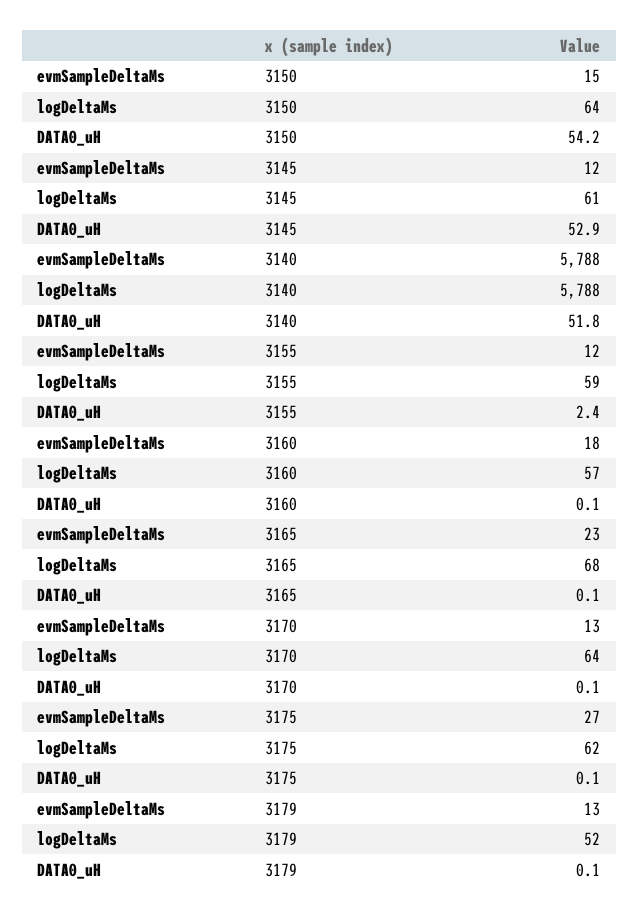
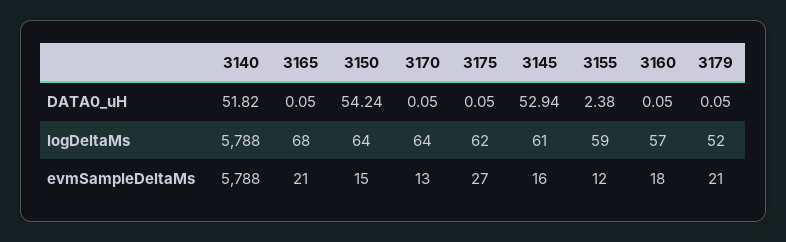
evmSampleDeltaMs, 3145: 12 -> 16
evmSampleDeltaMs, 3165: 23 -> 21
evmSampleDeltaMs, 3179: 13 -> 21

